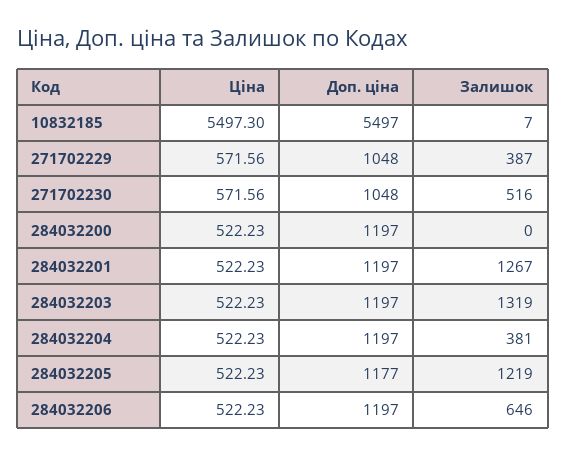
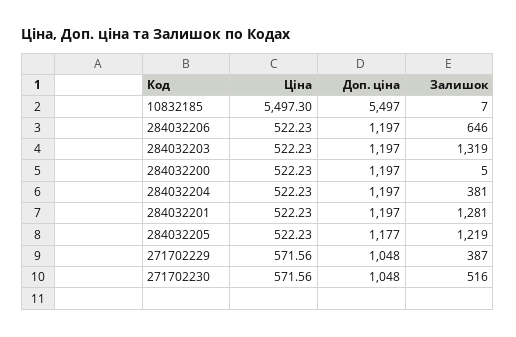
Залишок, 284032200: 0 -> 5
Залишок, 284032201: 1267 -> 1281

